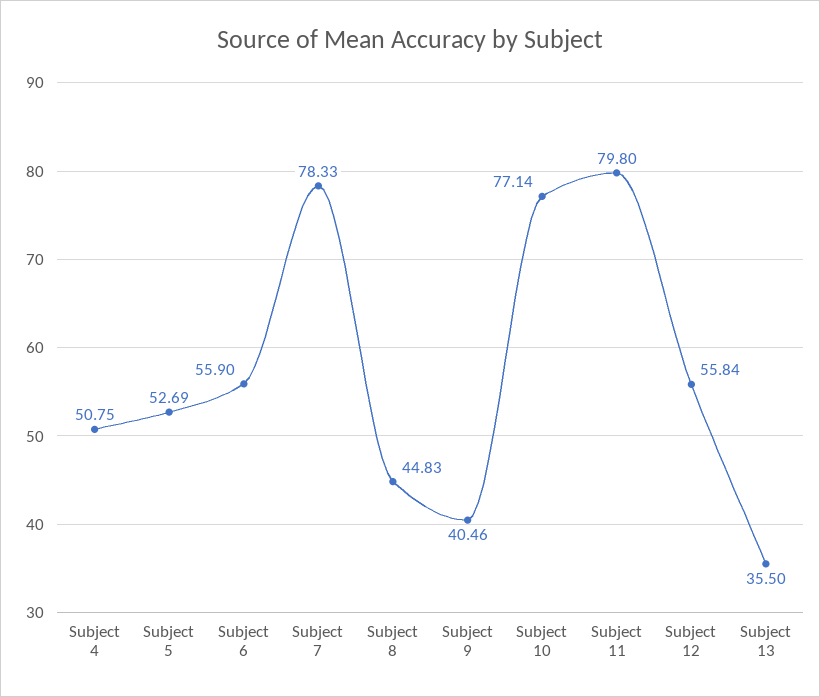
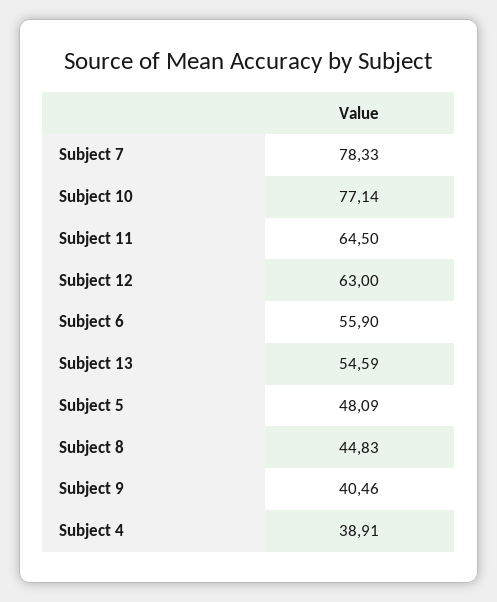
Subject 4: 50.75 -> 38.91
Subject 5: 52.69 -> 48.09
Subject 11: 79.8 -> 64.5
Subject 12: 55.84 -> 63
Subject 13: 35.5 -> 54.59

